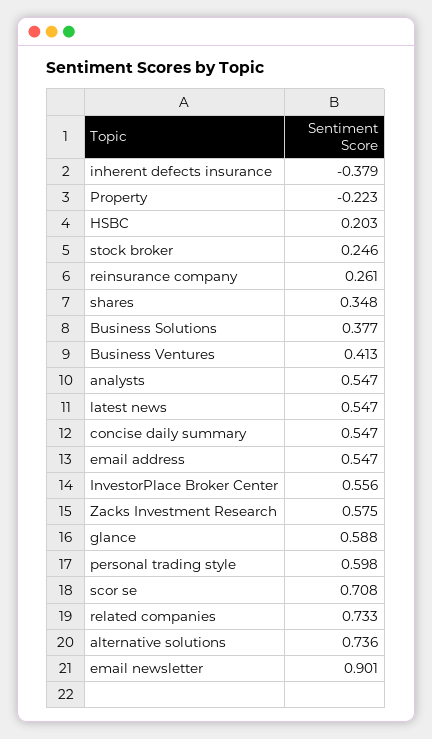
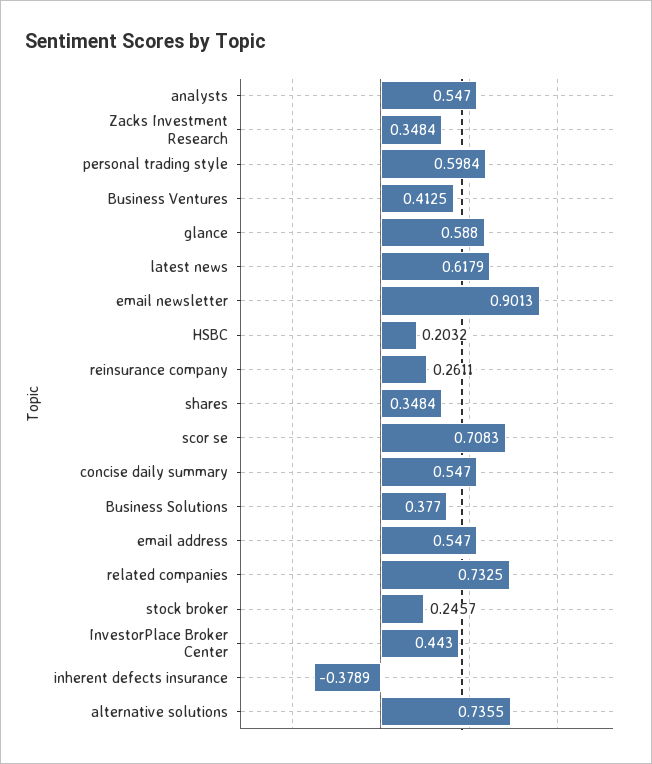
Property: -0.223 -> none
latest news: 0.547 -> 0.6179
InvestorPlace Broker Center: 0.556 -> 0.443
Zacks Investment Research: 0.575 -> 0.3484

